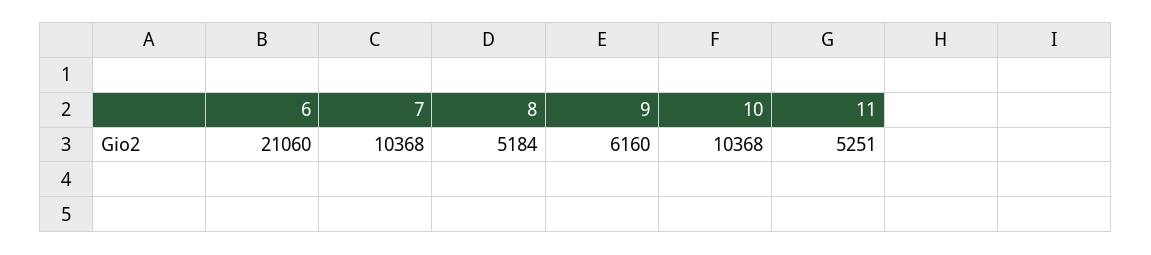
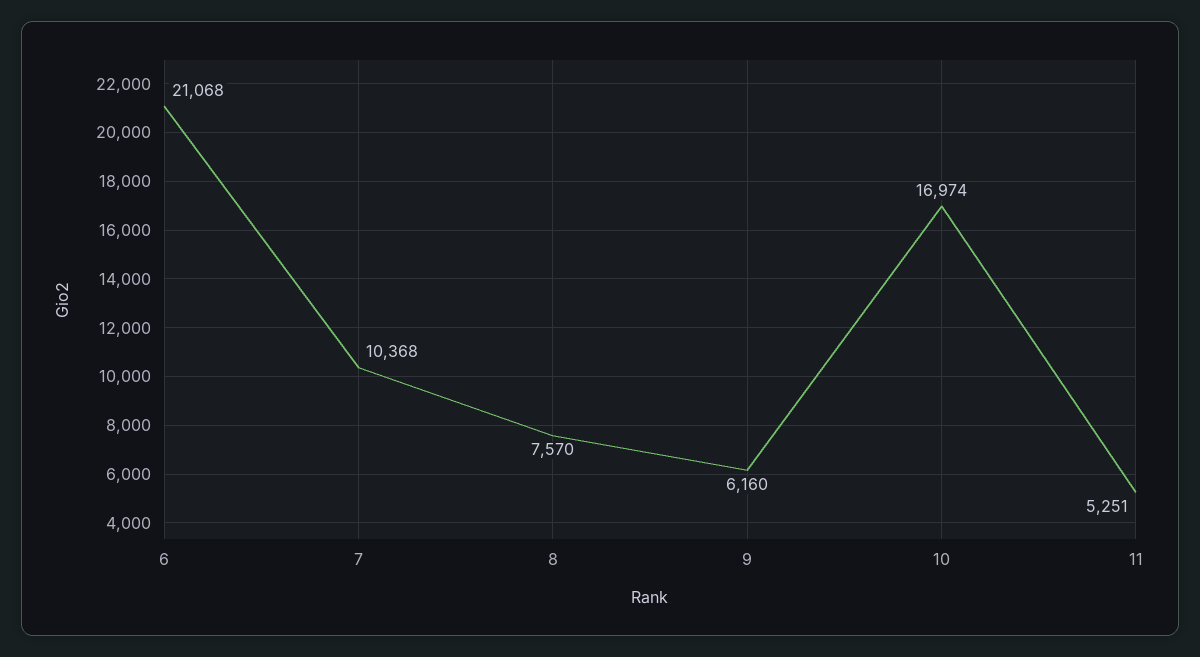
6: 21060 -> 21068
8: 5184 -> 7570
10: 10368 -> 16974

